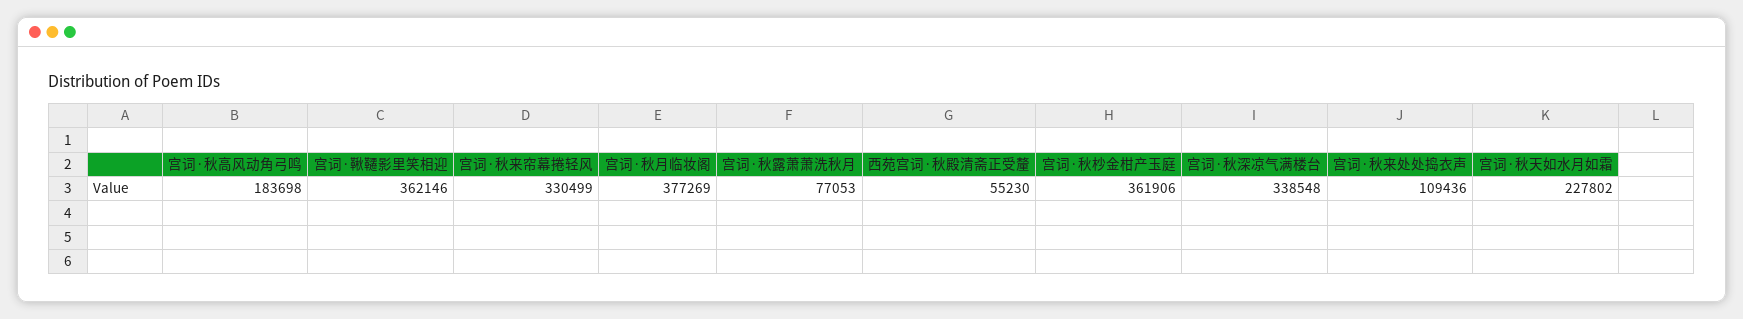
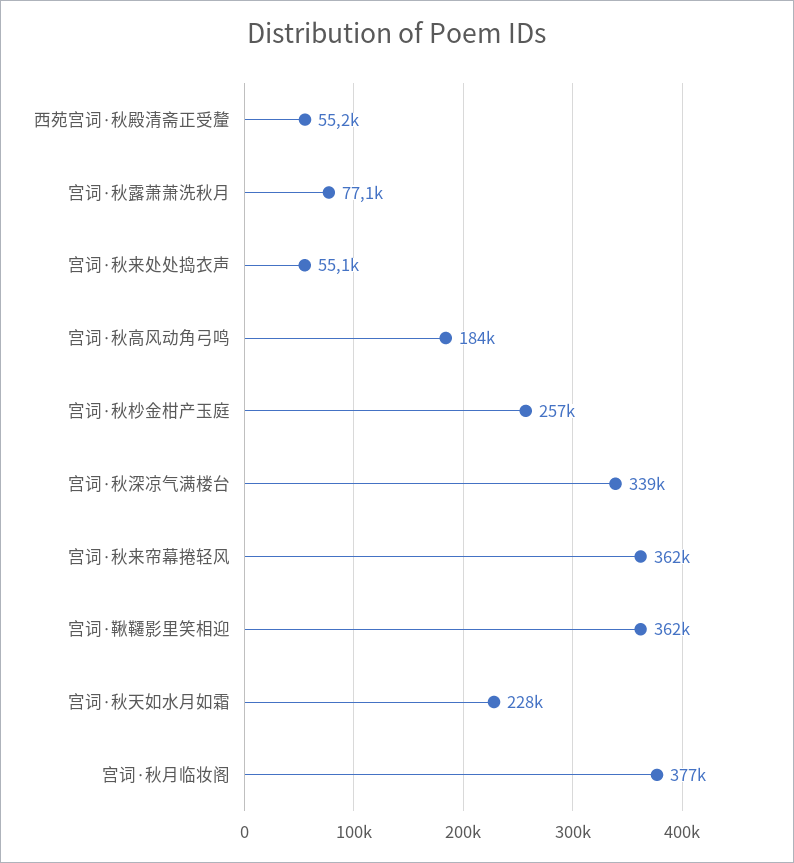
宫词·秋来帘幕捲轻风: 330499 -> 362000
宫词·秋杪金柑产玉庭: 361906 -> 257000
宫词·秋来处处捣衣声: 109436 -> 55100

